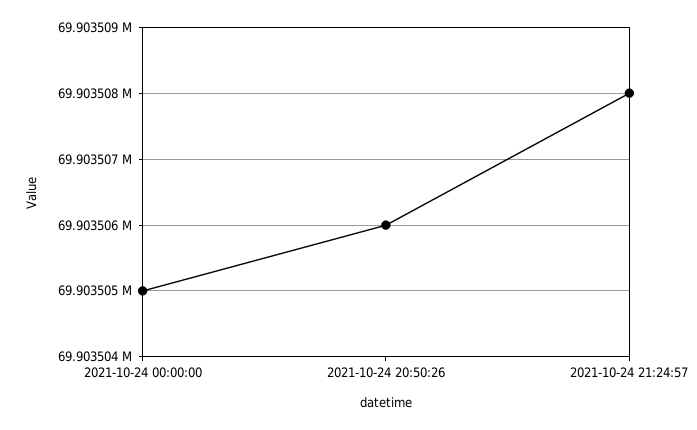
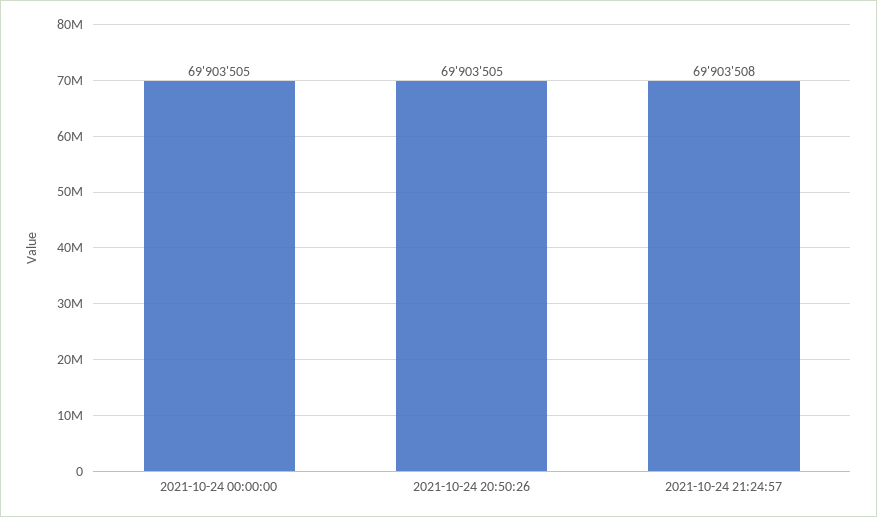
2021-10-24 20:50:26: 69903506 -> 69903505

